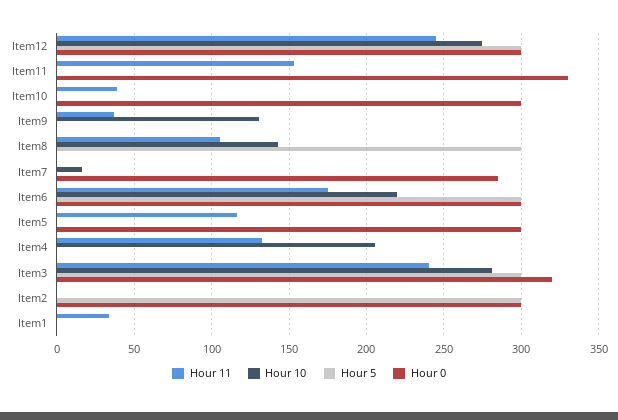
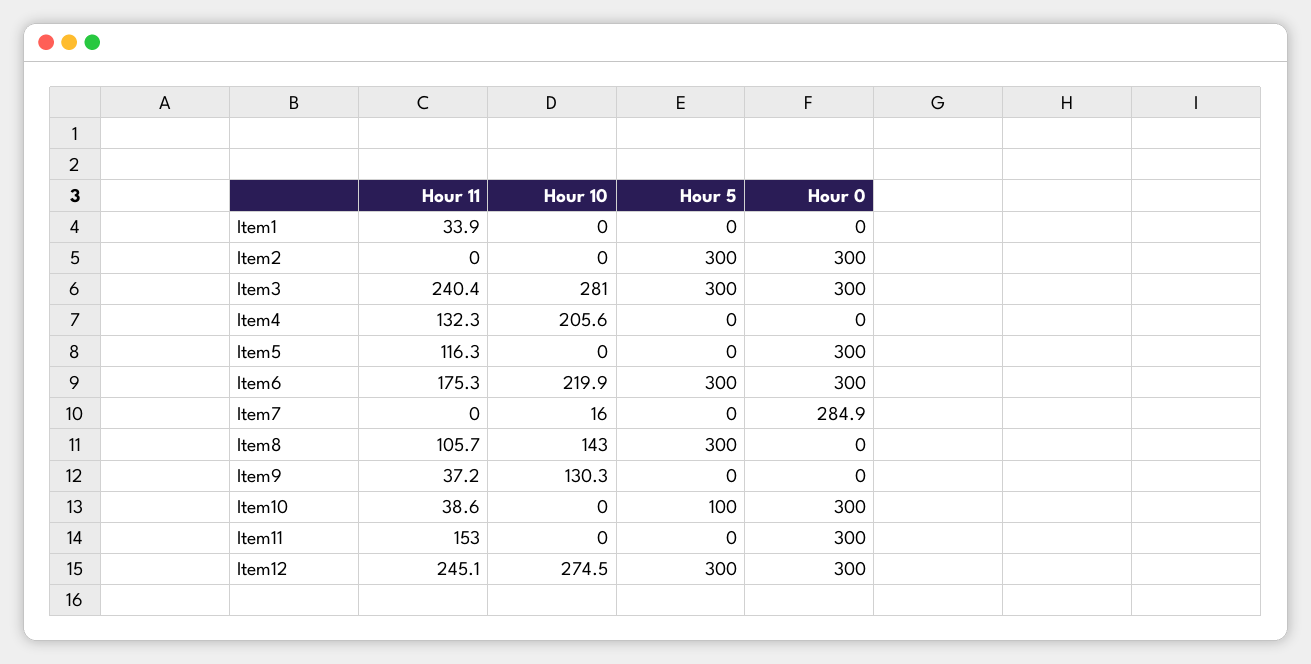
Hour 0, Item11: 330 -> 300
Hour 5, Item10: 0 -> 100
Hour 0, Item3: 320 -> 300

